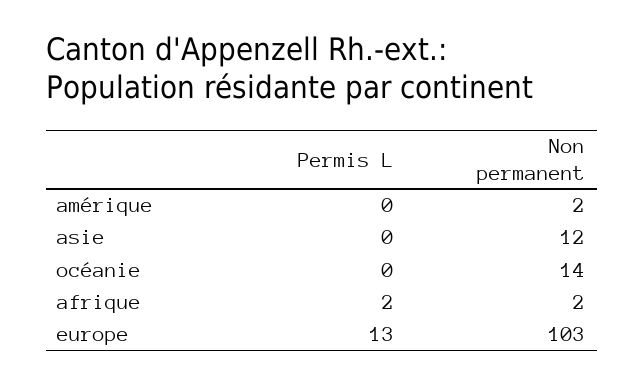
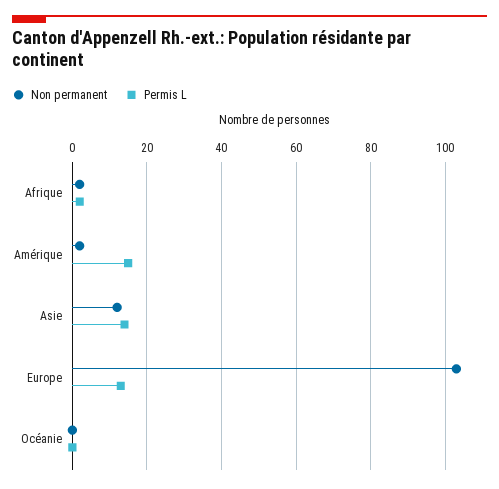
Permis L, amérique: 0 -> 15
Permis L, asie: 0 -> 15
Non permanent, océanie: 14 -> 0

